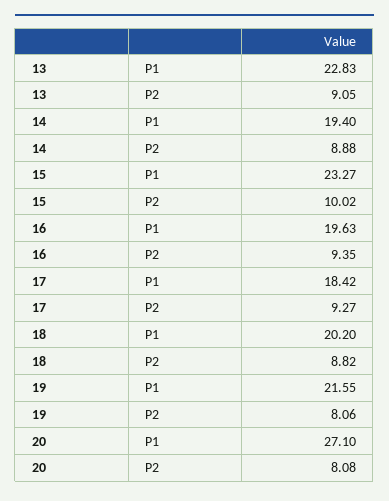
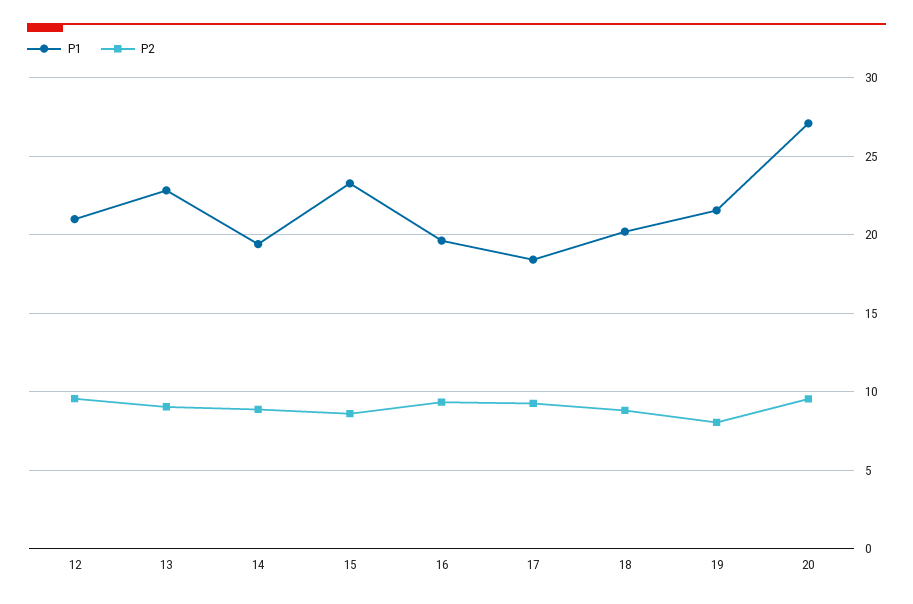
P2, 15: 10.02 -> 8.5
P2, 20: 8.08 -> 9.5
P1, 12: none -> 21
P2, 12: none -> 9.5

